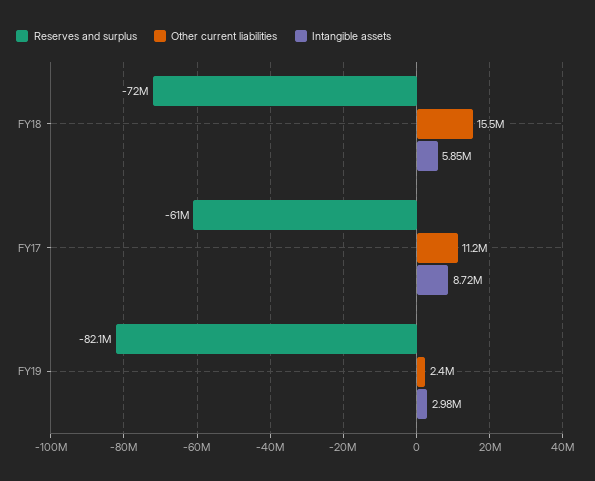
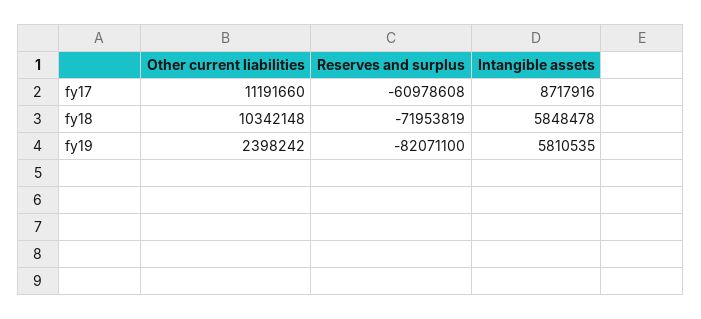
Other current liabilities, FY18: 15500000 -> 10342148
Intangible assets, FY19: 2980000 -> 5810535

